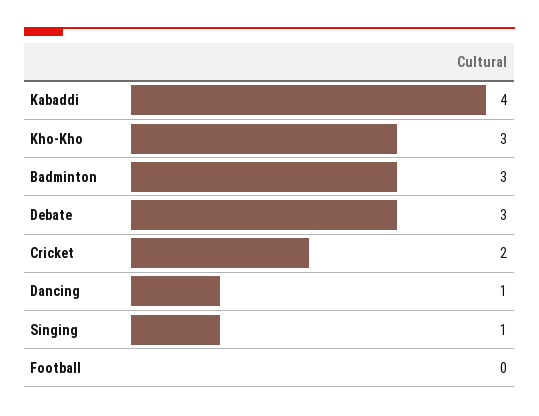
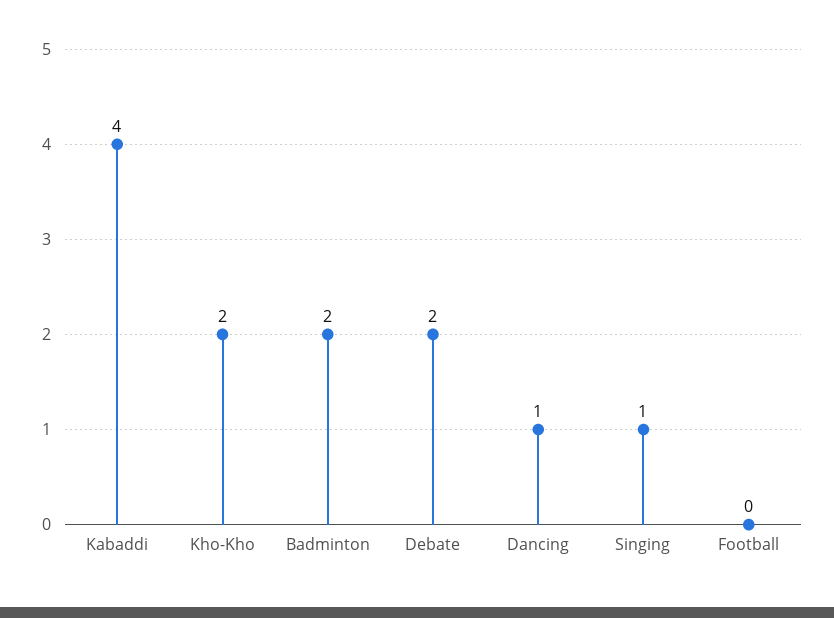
Kho-Kho: 3 -> 2
Badminton: 3 -> 2
Debate: 3 -> 2
Cricket: 2 -> none

